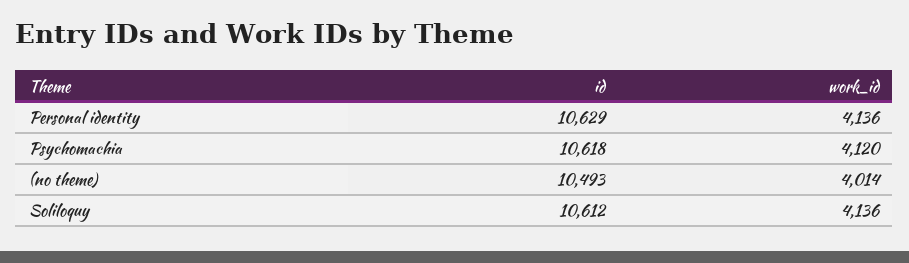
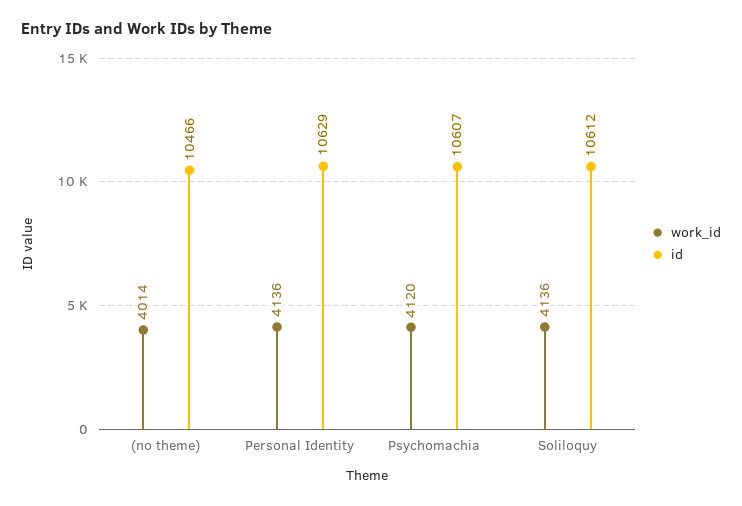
id, Psychomachia: 10618 -> 10607
id, (no theme): 10493 -> 10466

